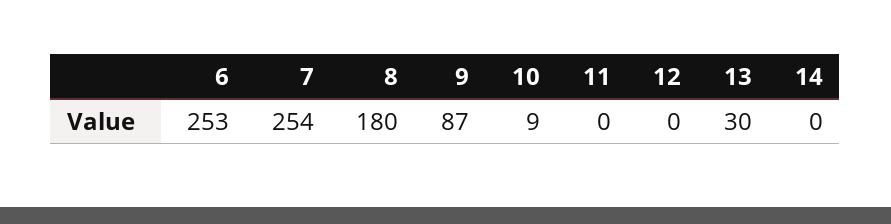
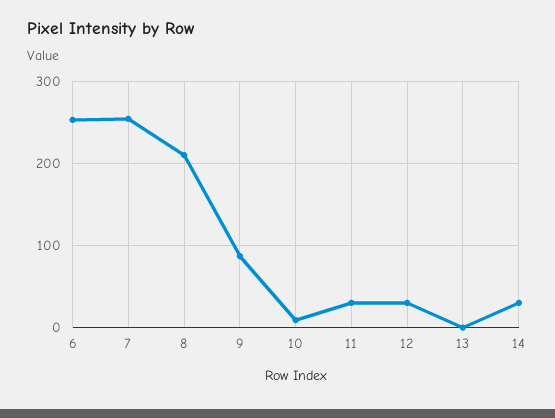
8: 180 -> 210
11: 0 -> 30
12: 0 -> 30
13: 30 -> 0
14: 0 -> 30

